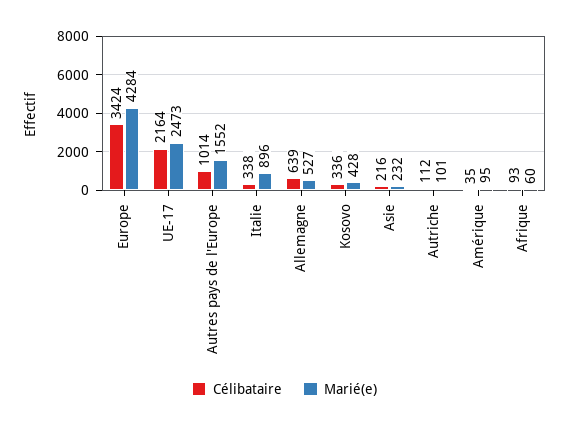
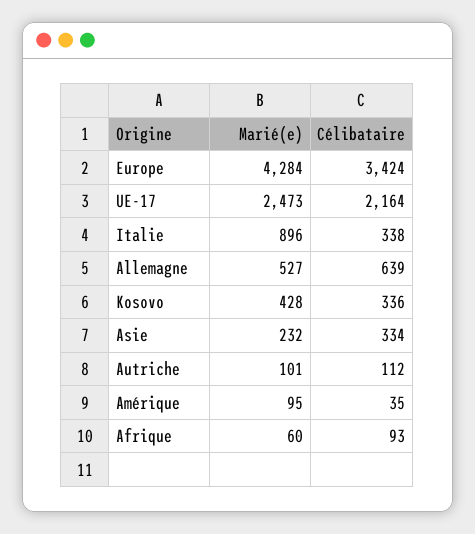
Célibataire, Autres pays de l'Europe: 1014 -> none
Marié(e), Autres pays de l'Europe: 1552 -> none
Célibataire, Asie: 216 -> 334

